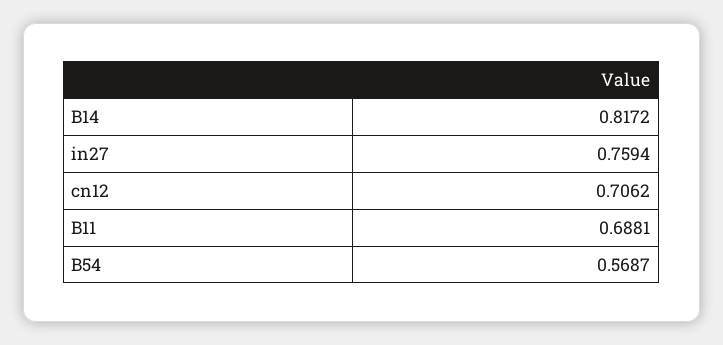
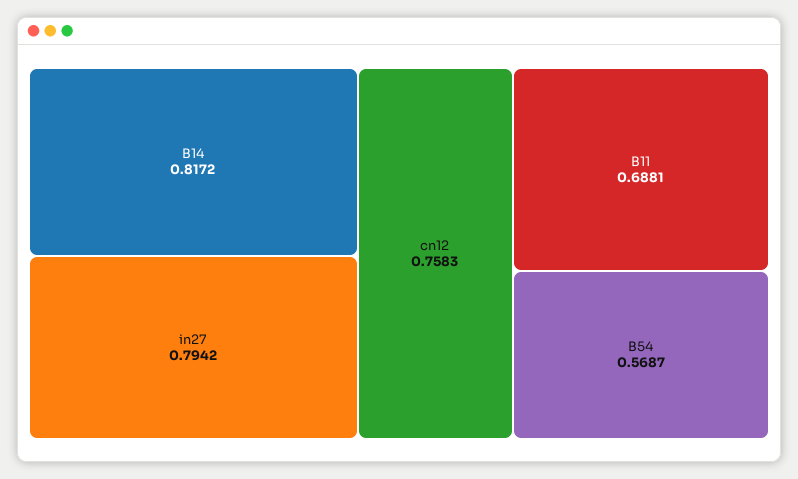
in27: 0.7594 -> 0.7942
cn12: 0.7062 -> 0.7583

